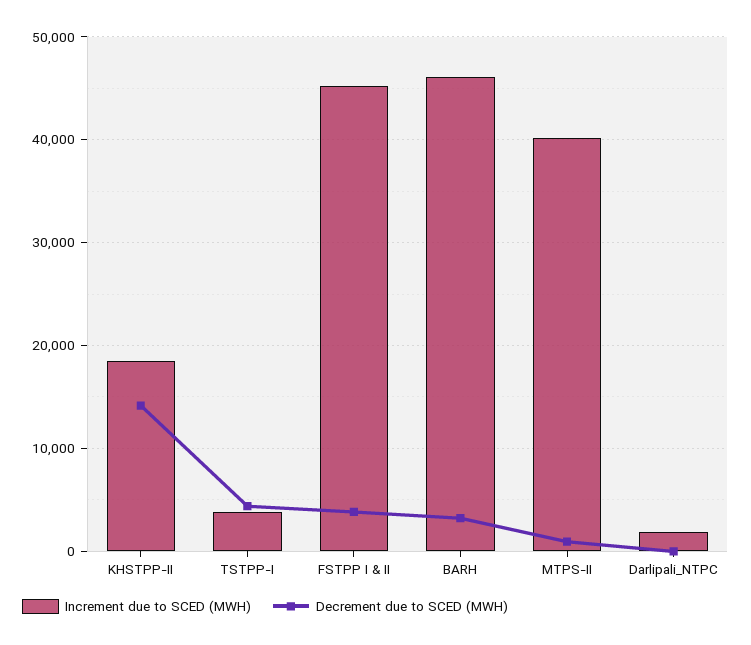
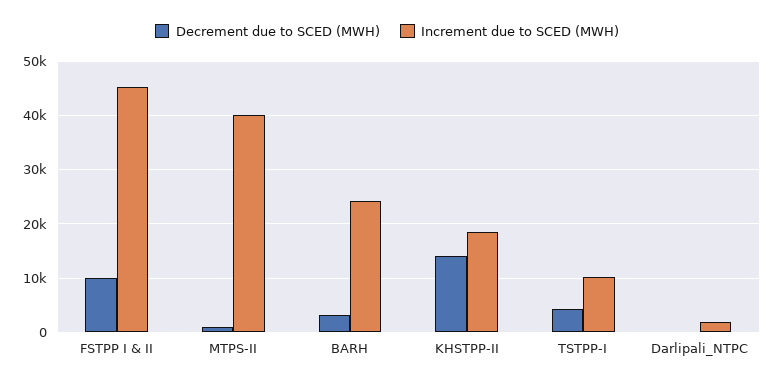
Increment due to SCED (MWH), TSTPP-I: 4000 -> 10000
Decrement due to SCED (MWH), FSTPP I & II: 4000 -> 10000
Increment due to SCED (MWH), BARH: 46000 -> 24000

